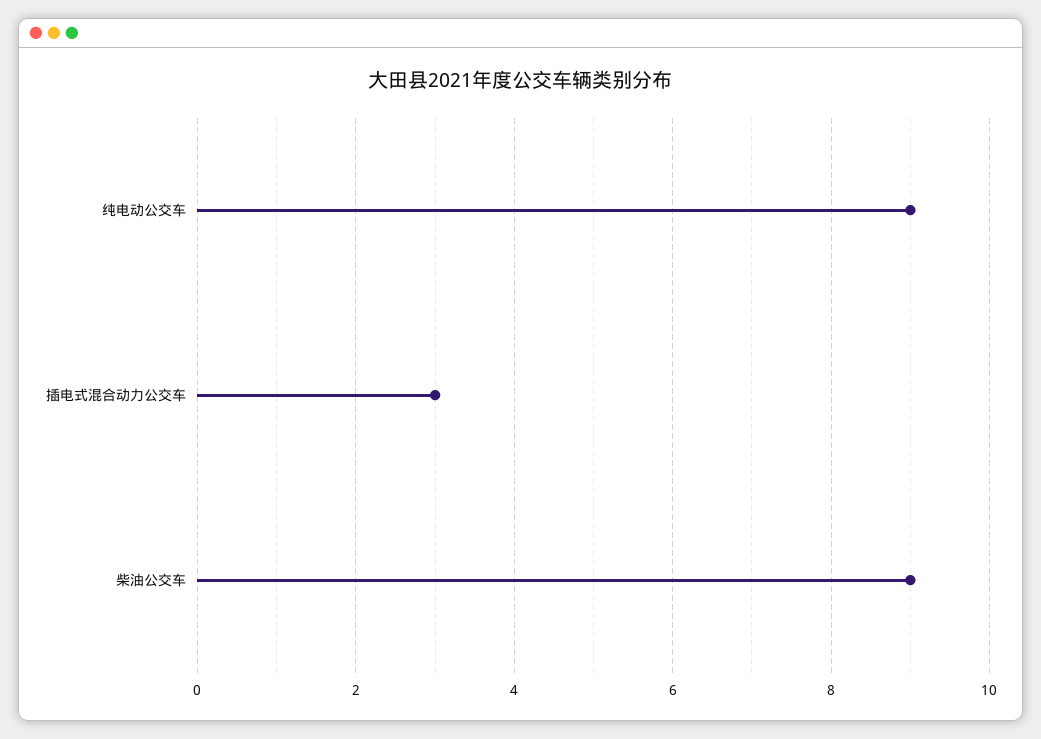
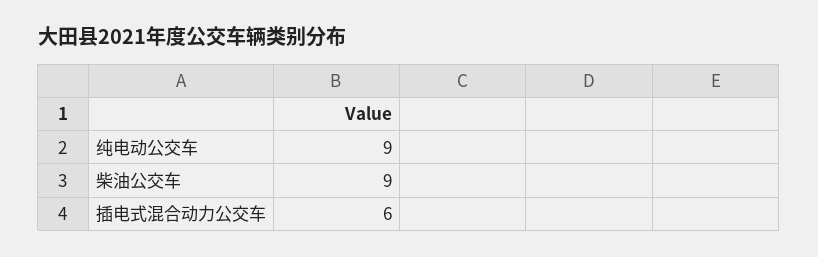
插电式混合动力公交车: 3 -> 6

